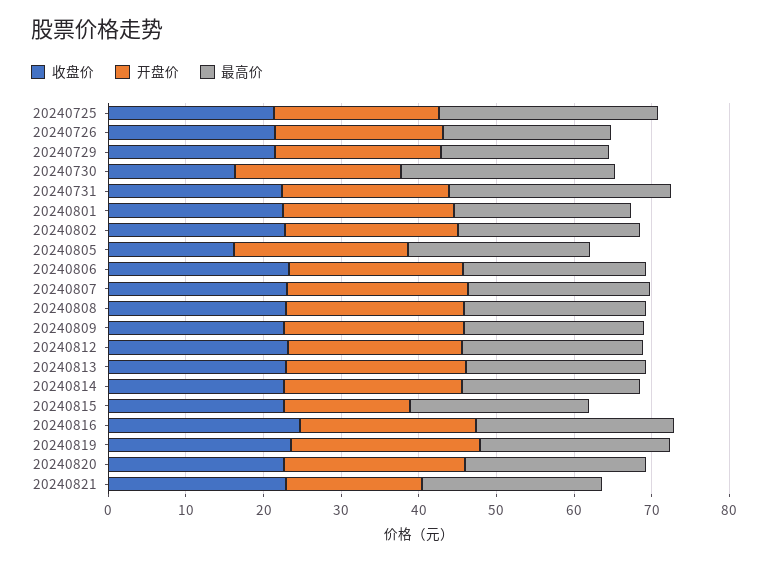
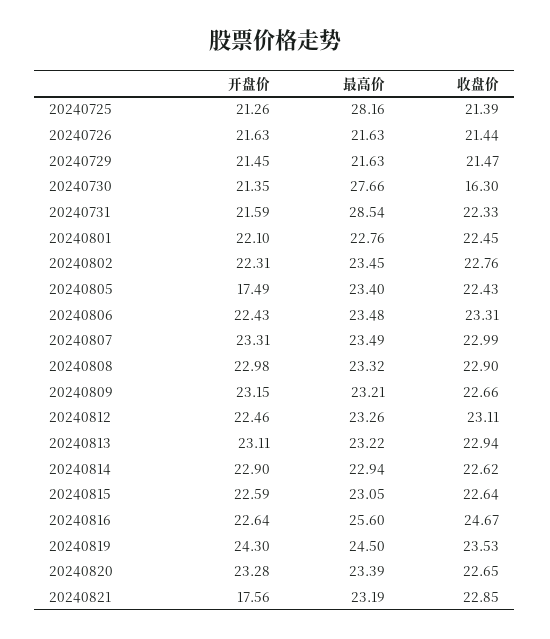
收盘价, 20240805: 16 -> 22.43
开盘价, 20240805: 22 -> 17.49
开盘价, 20240815: 16 -> 22.59

